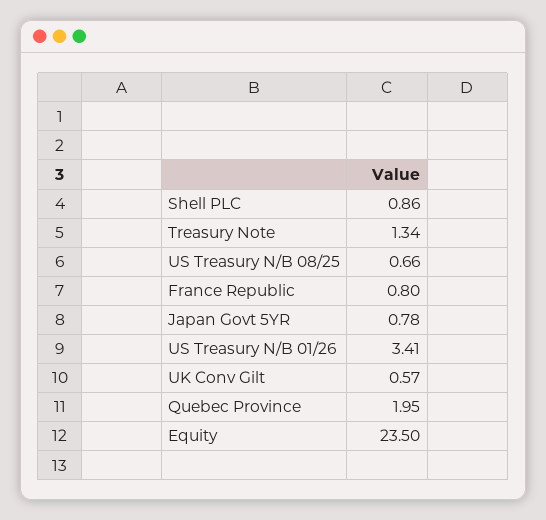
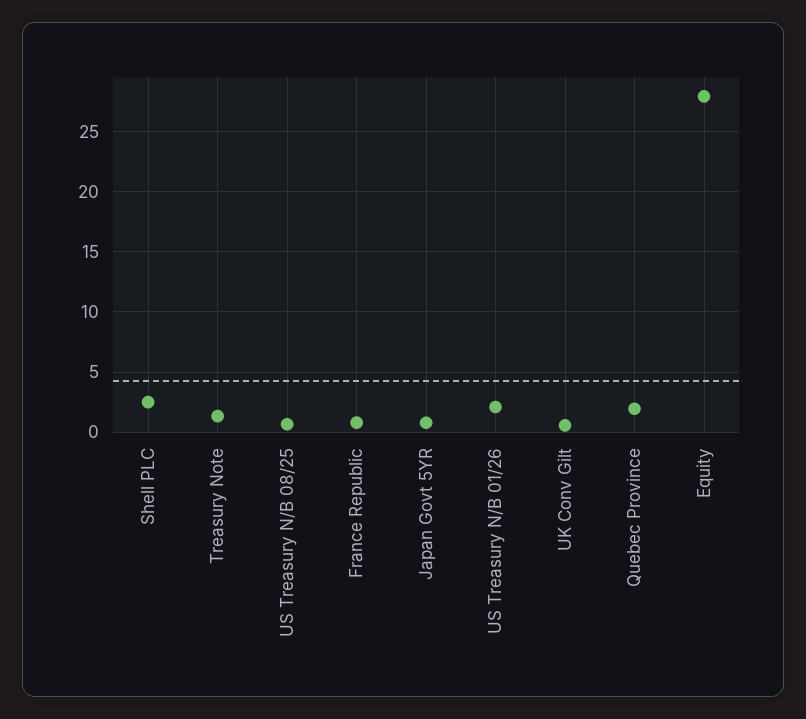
Shell PLC: 0.86 -> 2.5
US Treasury N/B 01/26: 3.41 -> 2
Equity: 23.5 -> 28

